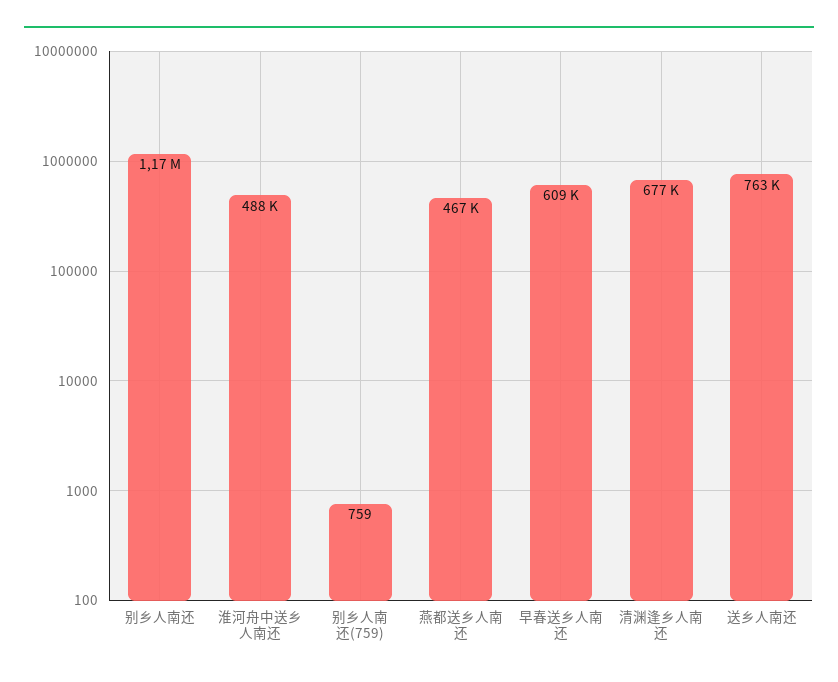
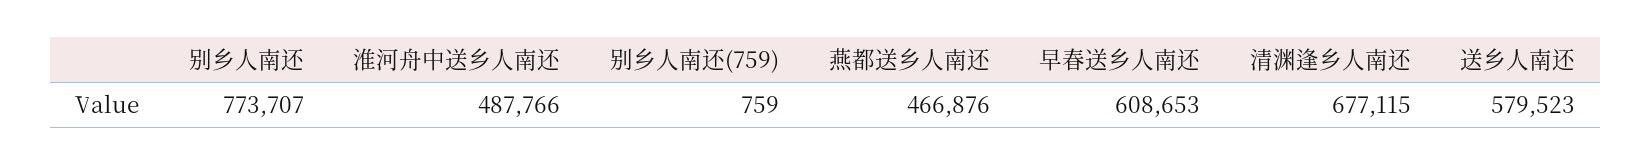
别乡人南还: 1170000 -> 773707
送乡人南还: 763000 -> 579523

